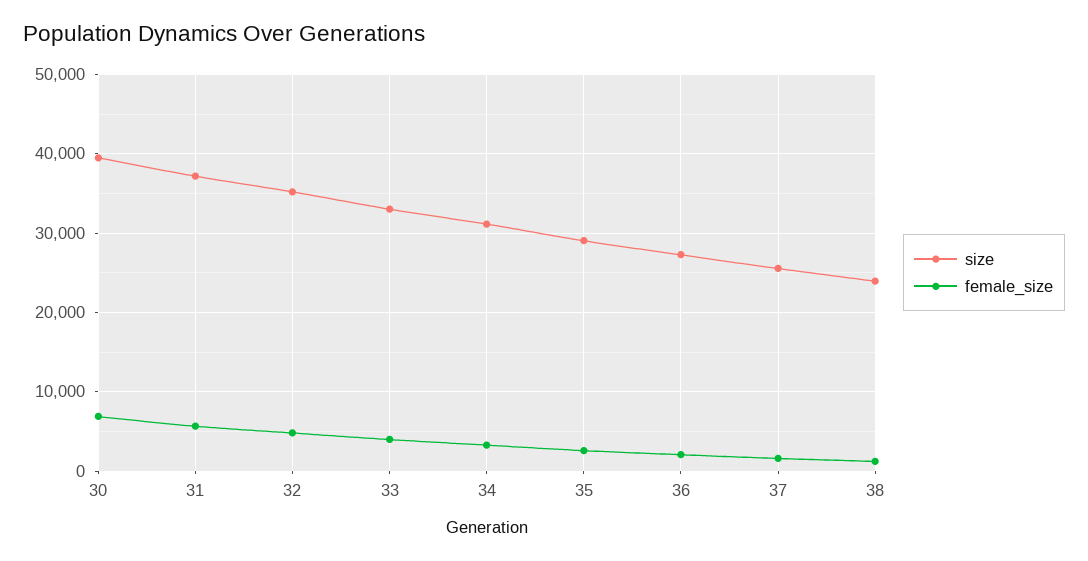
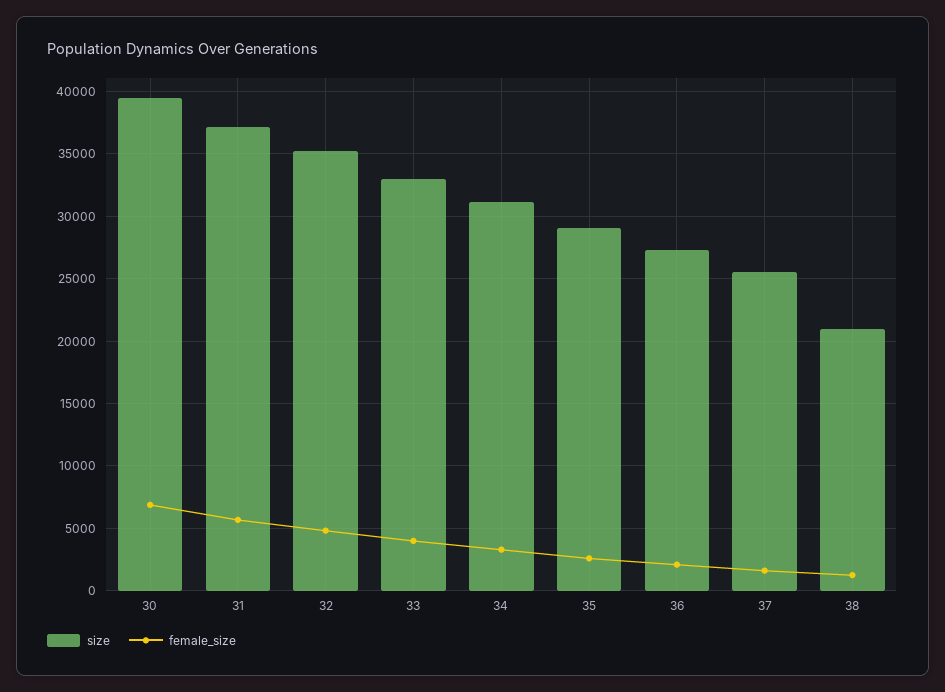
size, 38: 24000 -> 21000

